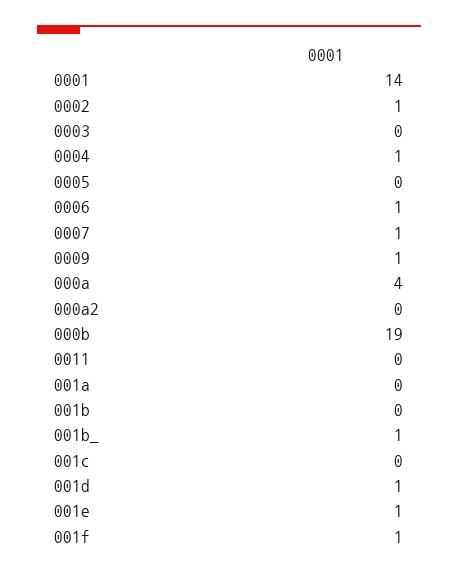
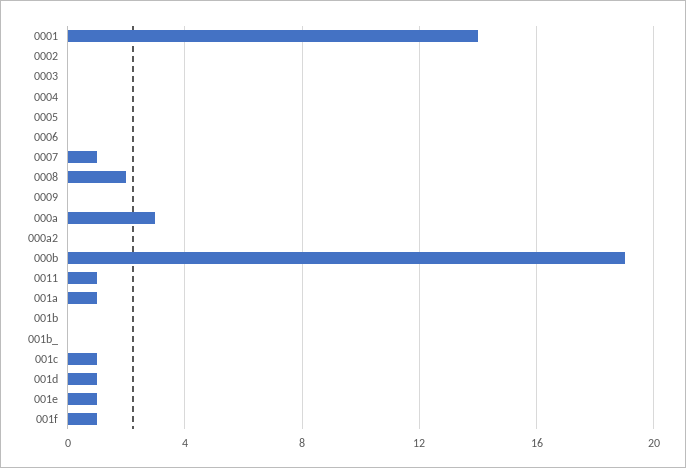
0002: 1 -> 0
0004: 1 -> 0
0006: 1 -> 0
0009: 1 -> 0
000a: 4 -> 3
0011: 0 -> 1
001a: 0 -> 1
001b_: 1 -> 0
001c: 0 -> 1
0008: none -> 2

